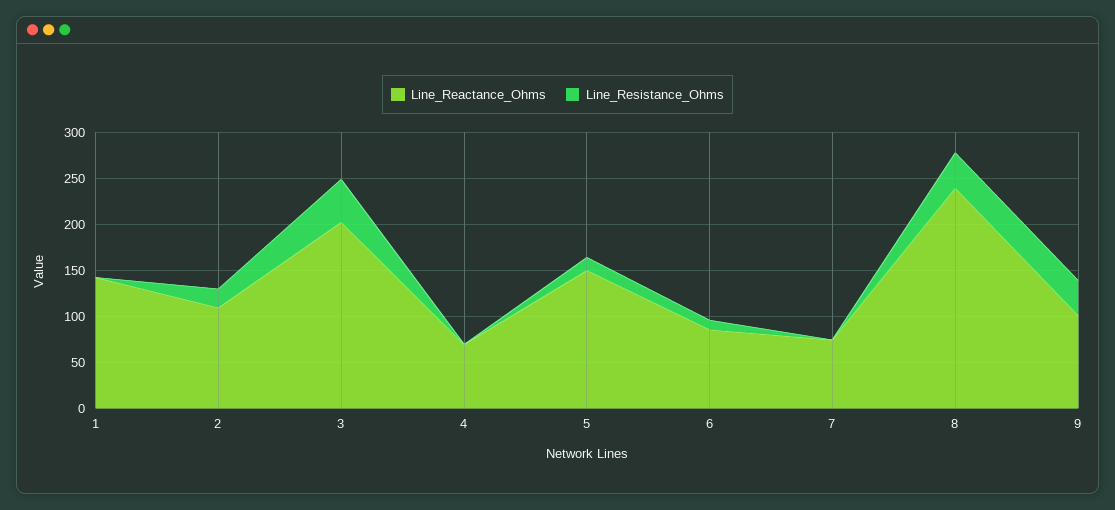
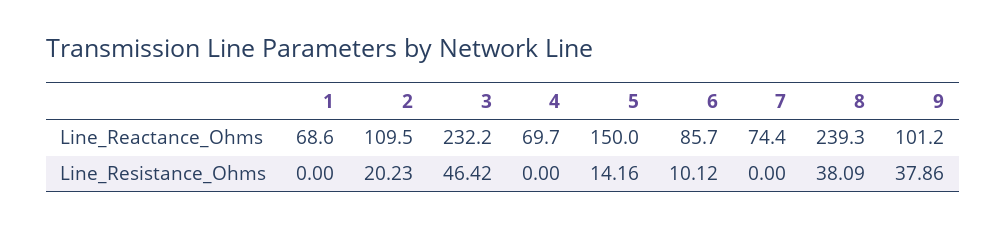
Line_Reactance_Ohms, 1: 140 -> 68.6
Line_Reactance_Ohms, 3: 200 -> 232.2

